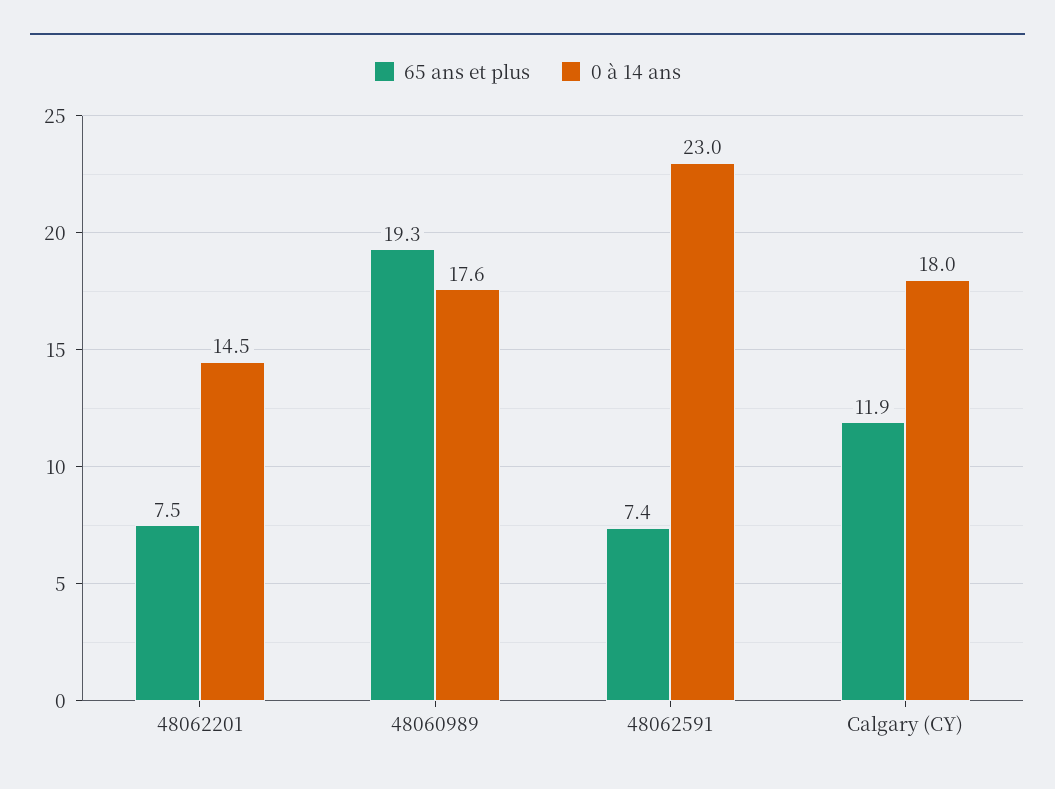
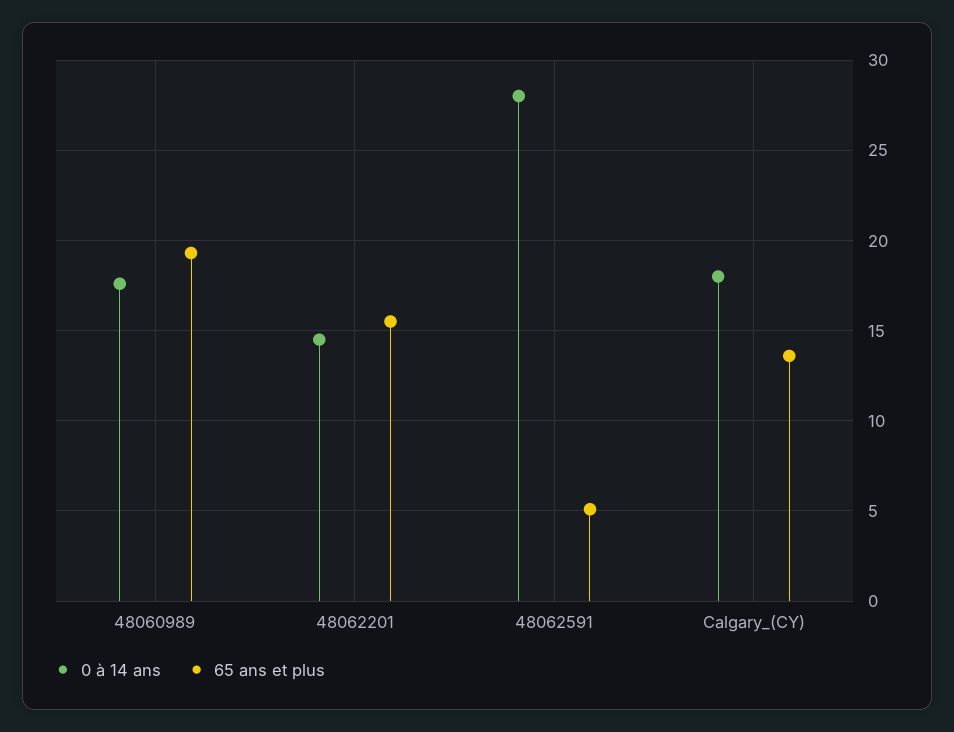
65 ans et plus, 48062201: 7.5 -> 15.5
65 ans et plus, 48062591: 7.4 -> 5
0 à 14 ans, 48062591: 23 -> 28
65 ans et plus, Calgary (CY): 11.9 -> 13.5

